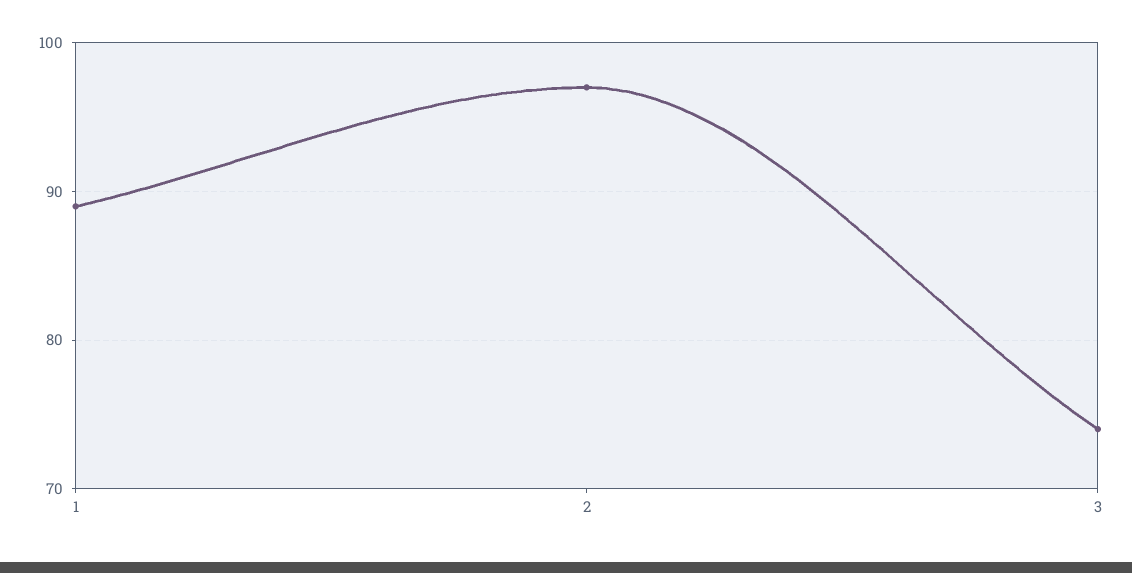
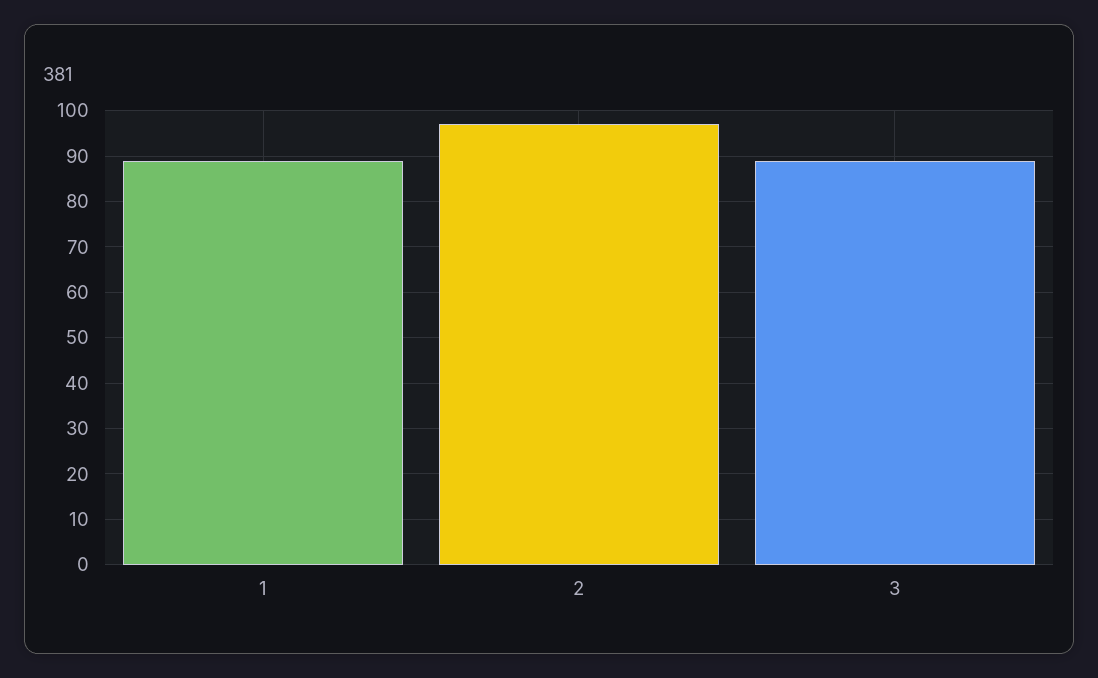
3: 74 -> 90

